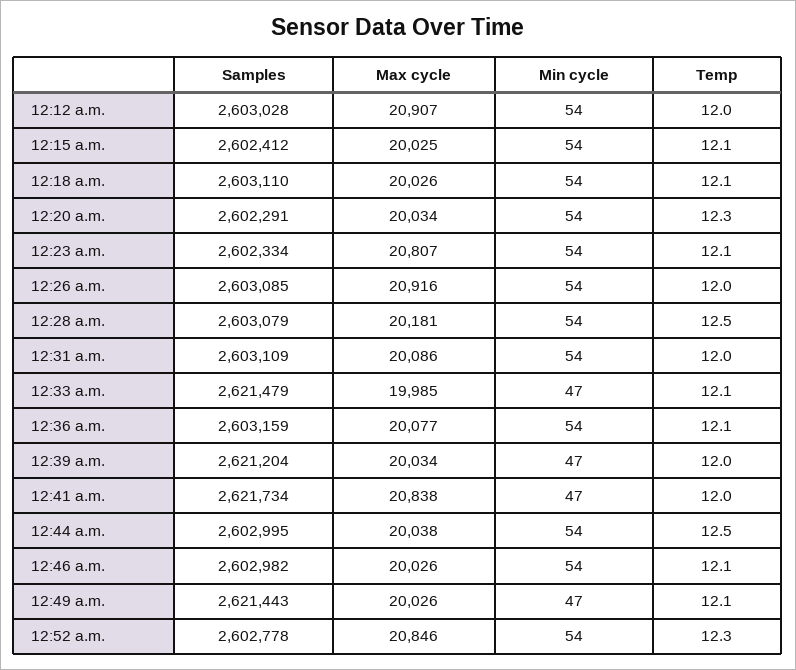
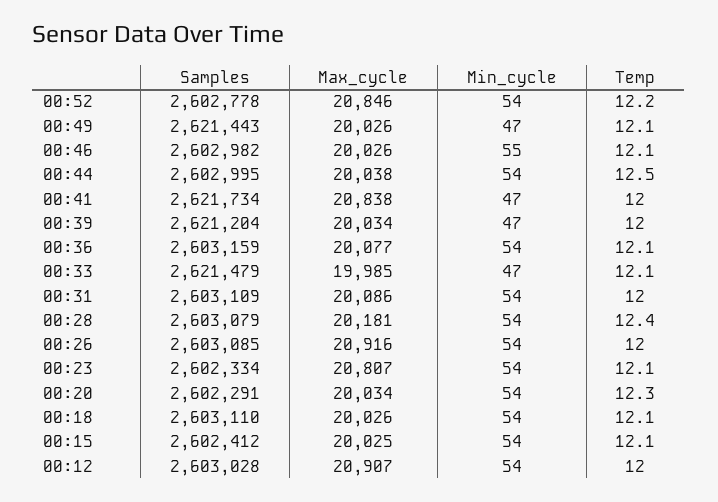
Temp, 12:28 a.m.: 12.5 -> 12.4
Min cycle, 12:46 a.m.: 54 -> 55
Temp, 12:52 a.m.: 12.3 -> 12.2

